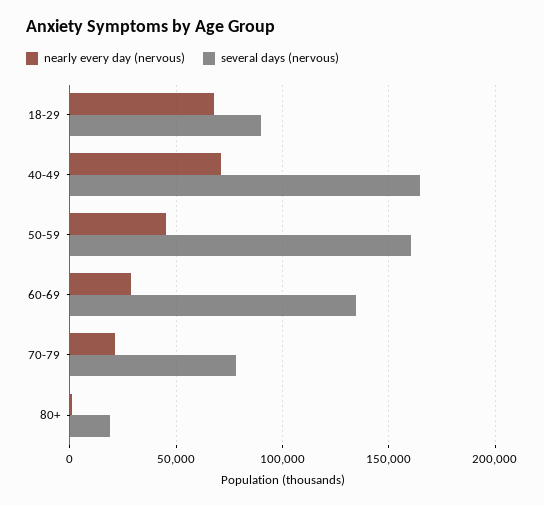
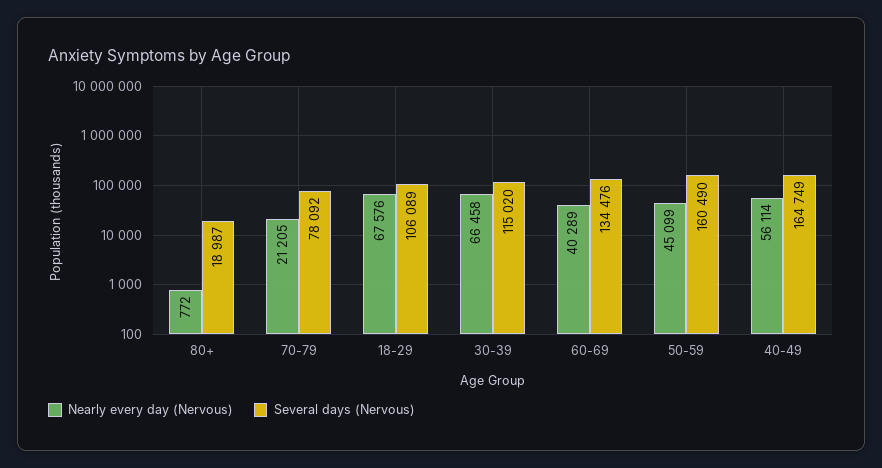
several days (nervous), 18-29: 90000 -> 106089
nearly every day (nervous), 40-49: 70000 -> 56114
nearly every day (nervous), 60-69: 30000 -> 40289
nearly every day (nervous), 30-39: none -> 66458
several days (nervous), 30-39: none -> 115020

